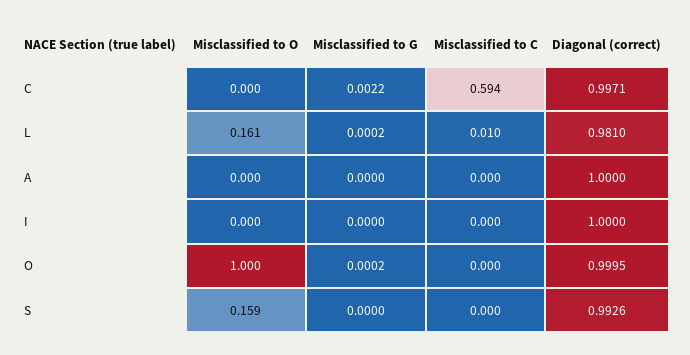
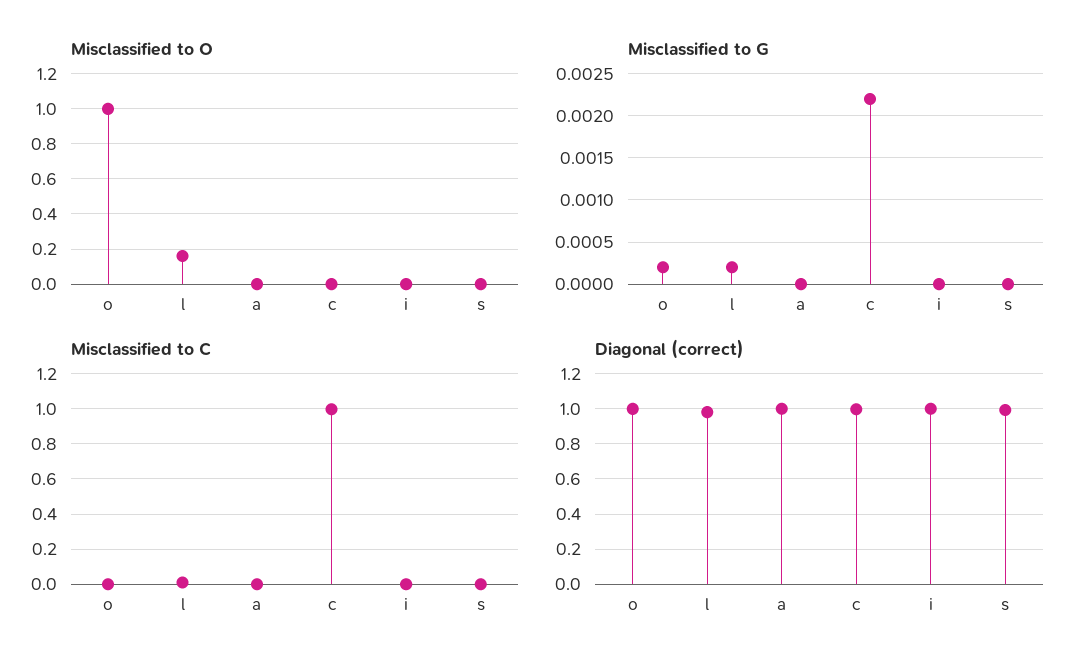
Misclassified to C, C: 0.594 -> 1
Misclassified to O, S: 0.159 -> 0

